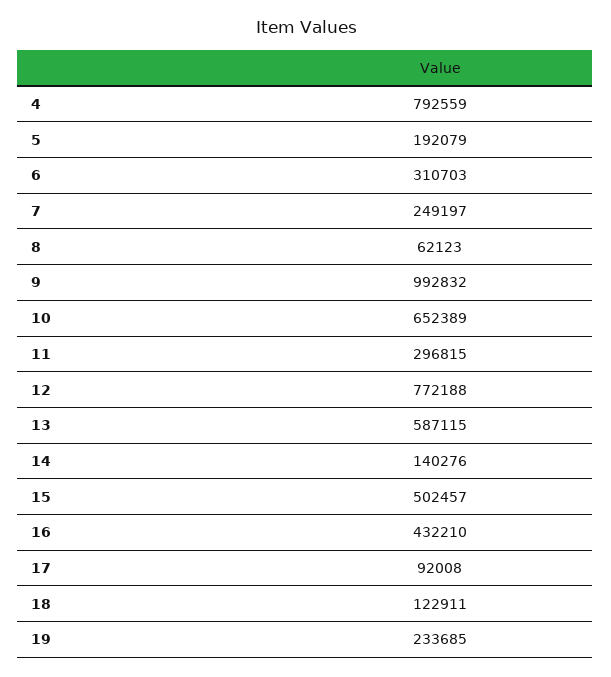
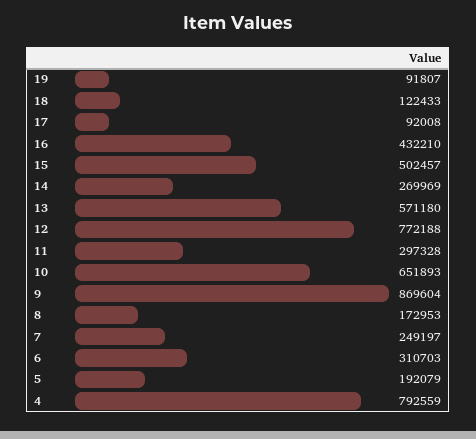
8: 62123 -> 172953
9: 992832 -> 869604
10: 652389 -> 651893
11: 296815 -> 297328
13: 587115 -> 571180
14: 140276 -> 269969
18: 122911 -> 122433
19: 233685 -> 91807

